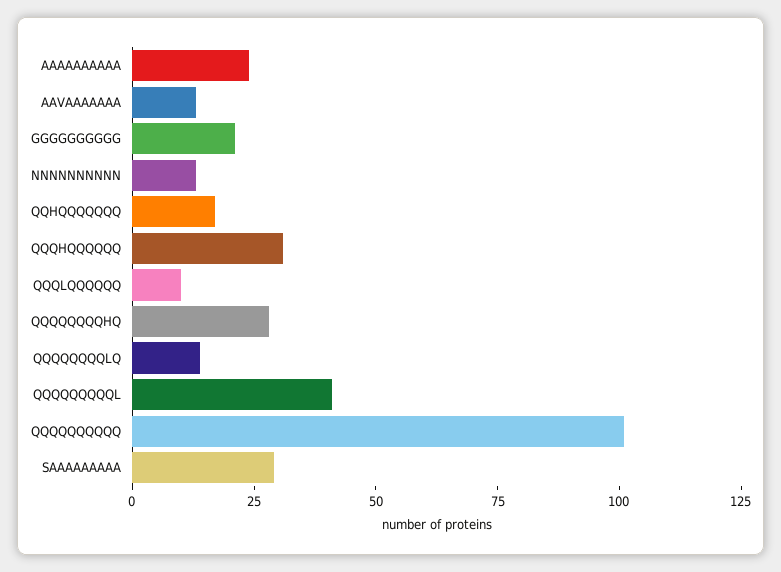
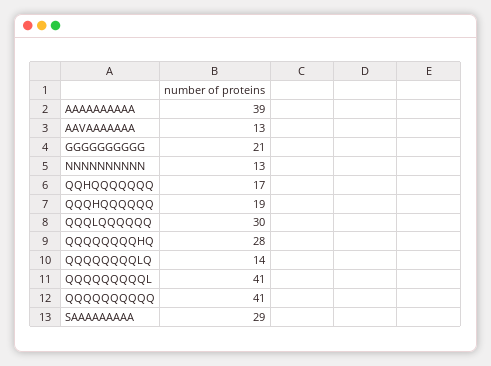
AAAAAAAAAA: 25 -> 39
QQQHQQQQQQ: 30 -> 19
QQQLQQQQQQ: 10 -> 30
QQQQQQQQQQ: 100 -> 41

